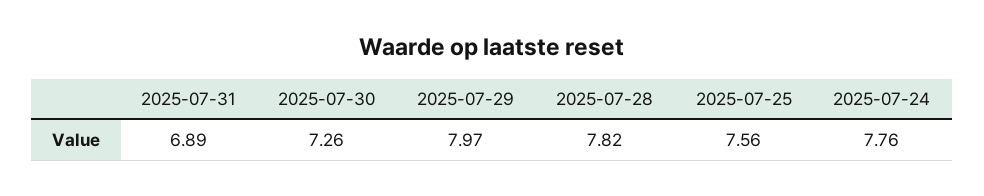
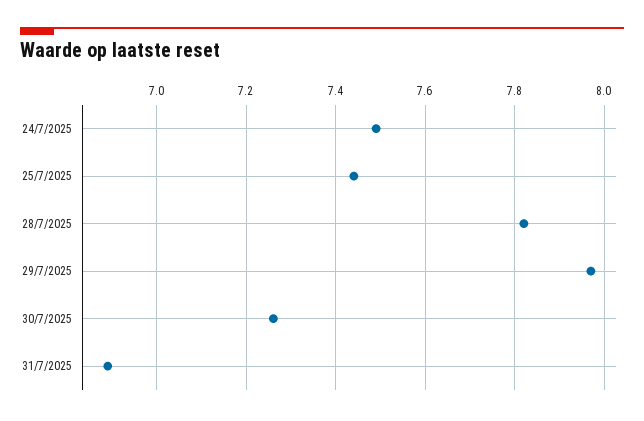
2025-07-25: 7.56 -> 7.45
2025-07-24: 7.76 -> 7.5

